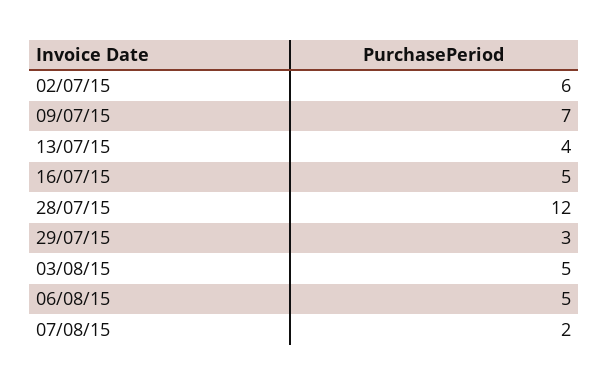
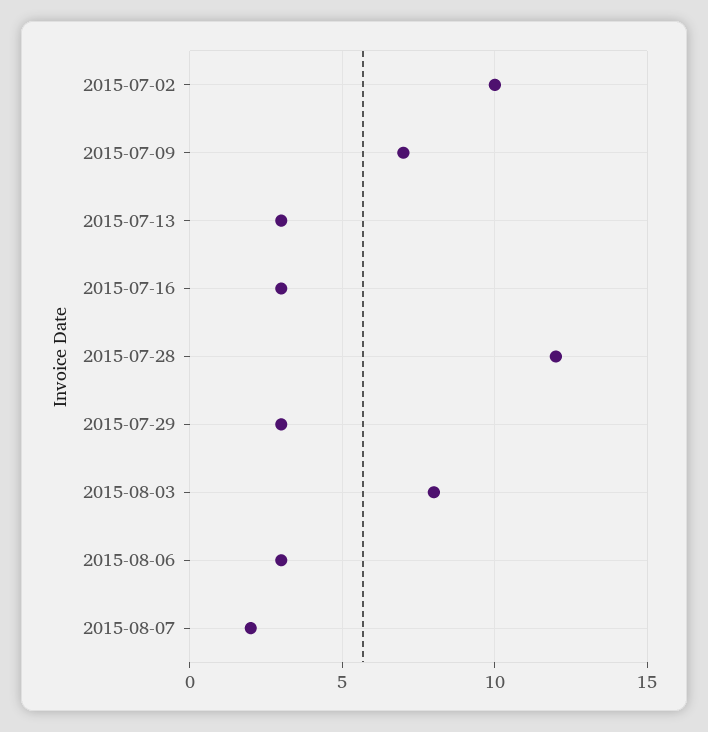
02/07/15: 6 -> 10
13/07/15: 4 -> 3
16/07/15: 5 -> 3
03/08/15: 5 -> 8
06/08/15: 5 -> 3

